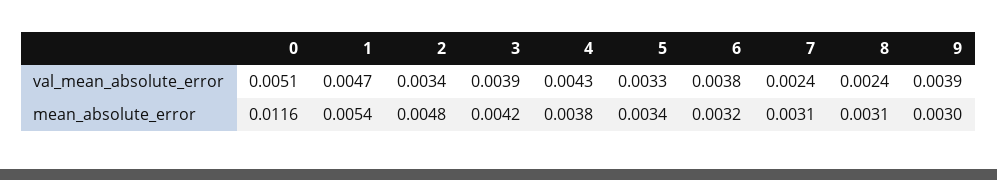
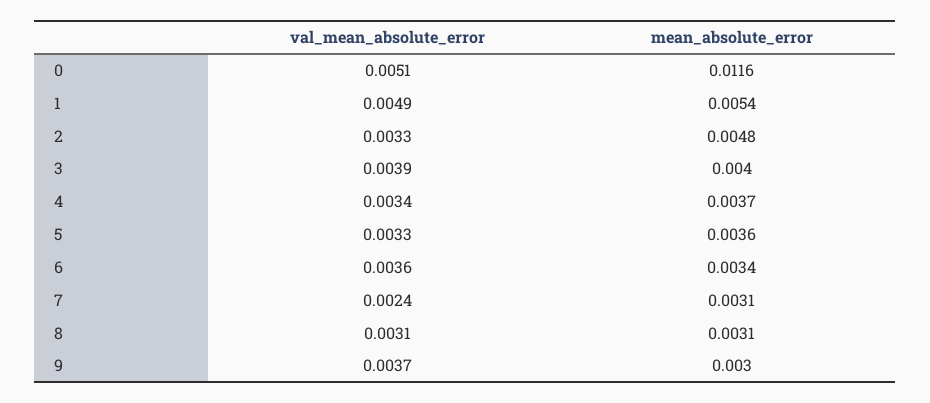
1, val_mean_absolute_error: 0.0047 -> 0.0049
2, val_mean_absolute_error: 0.0034 -> 0.0033
4, val_mean_absolute_error: 0.0043 -> 0.0034
6, val_mean_absolute_error: 0.0038 -> 0.0036
8, val_mean_absolute_error: 0.0024 -> 0.0031
9, val_mean_absolute_error: 0.0039 -> 0.0037
3, mean_absolute_error: 0.0042 -> 0.004
4, mean_absolute_error: 0.0038 -> 0.0037
5, mean_absolute_error: 0.0034 -> 0.0036
6, mean_absolute_error: 0.0032 -> 0.0034

